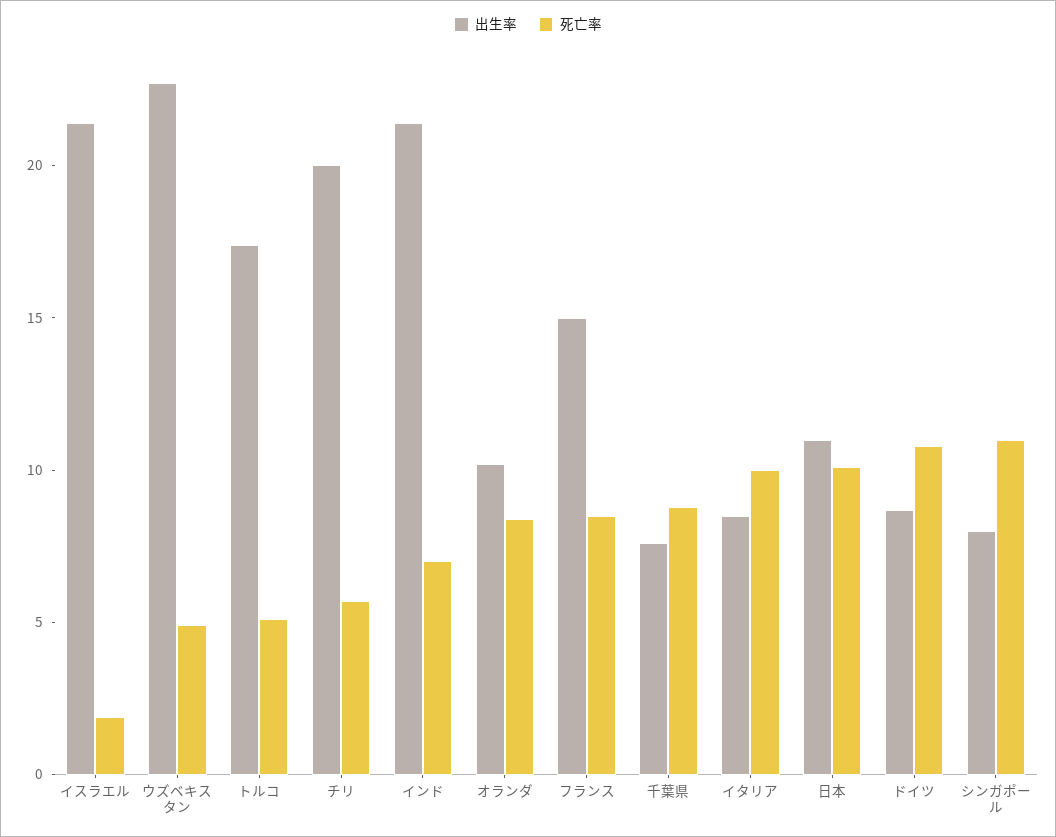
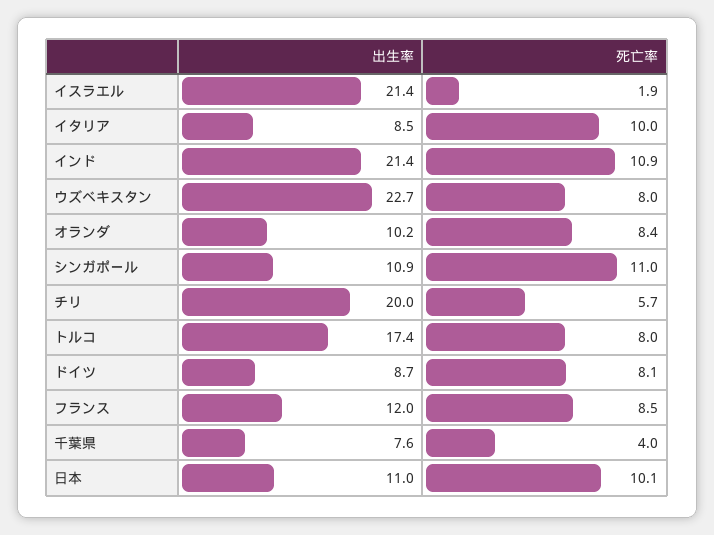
死亡率, ウズベキスタン: 5 -> 8
死亡率, トルコ: 5 -> 8
死亡率, インド: 7 -> 10.9
出生率, フランス: 15 -> 12
死亡率, 千葉県: 9 -> 4
死亡率, ドイツ: 11 -> 8.1
出生率, シンガポール: 8 -> 10.9

